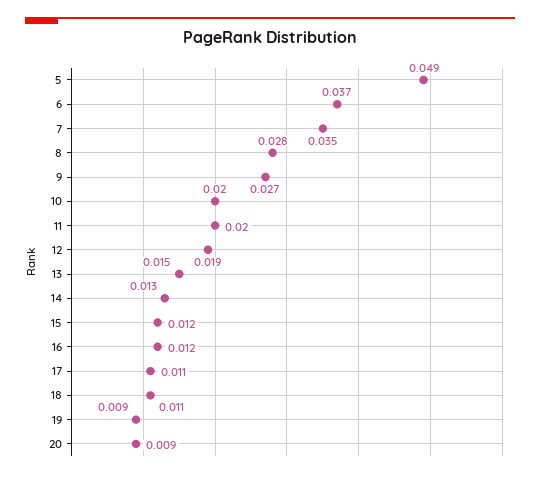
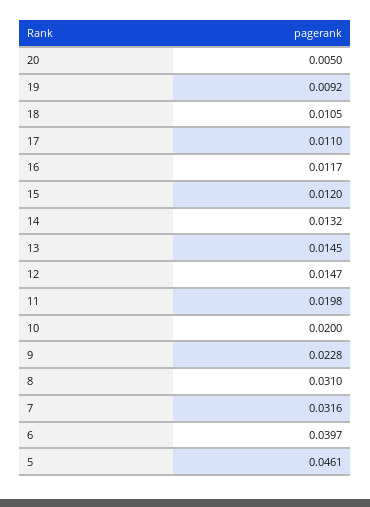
5: 0.049 -> 0.0461
6: 0.037 -> 0.0397
7: 0.035 -> 0.0316
8: 0.028 -> 0.031
9: 0.027 -> 0.0228
12: 0.019 -> 0.0147
20: 0.009 -> 0.005

